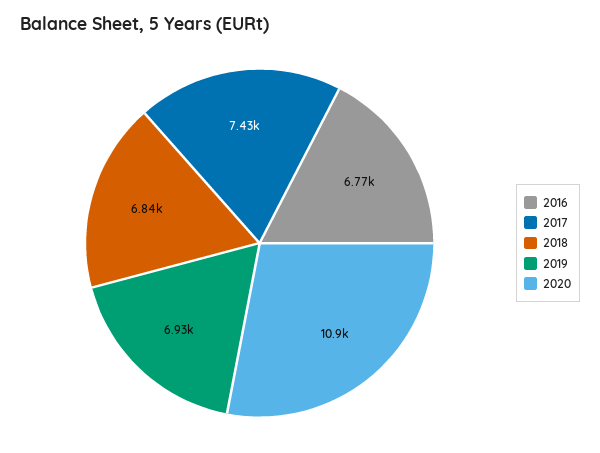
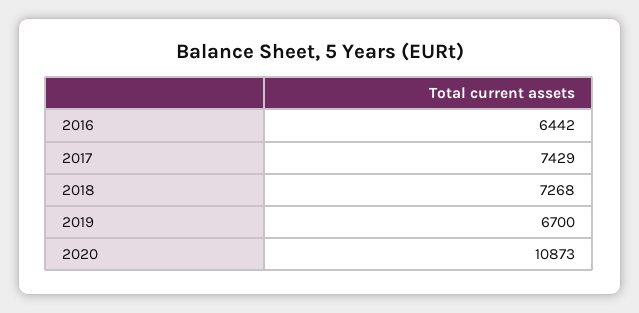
2016: 6770 -> 6442
2018: 6840 -> 7268
2019: 6930 -> 6700

